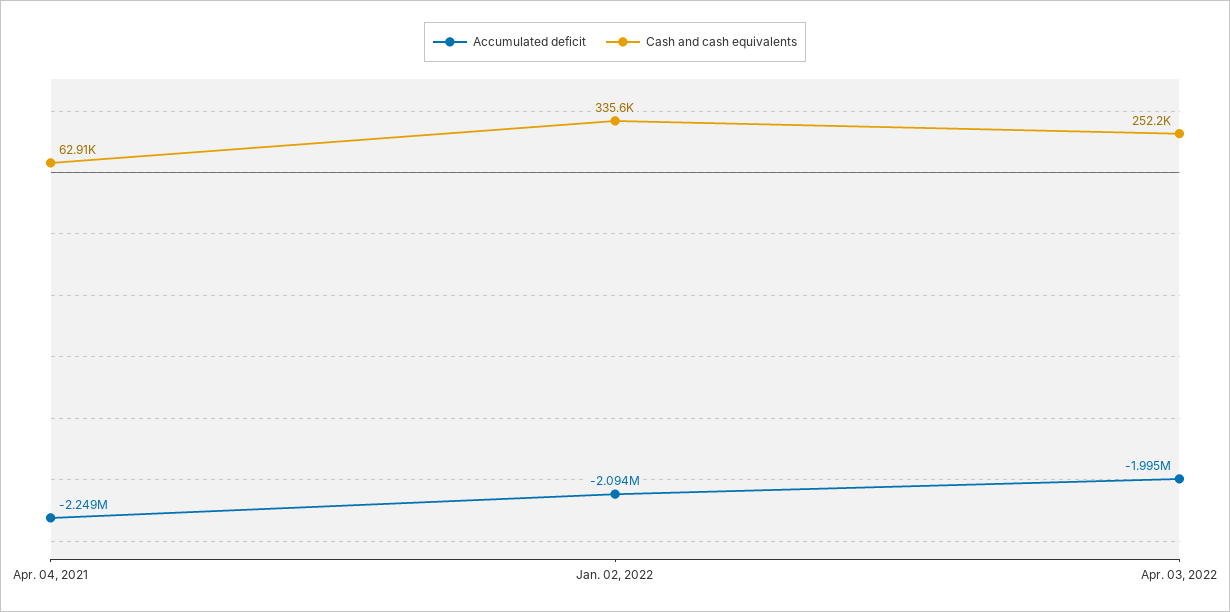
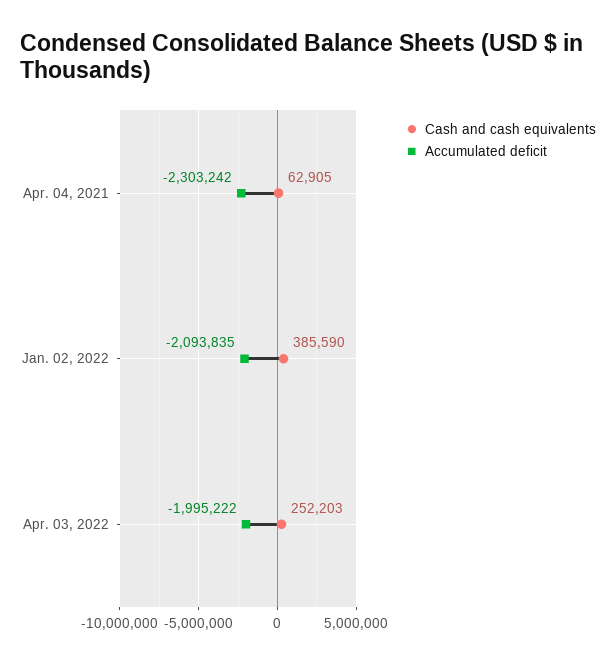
Accumulated deficit, Apr. 04, 2021: -2249000 -> -2303242
Cash and cash equivalents, Jan. 02, 2022: 335600 -> 385590

